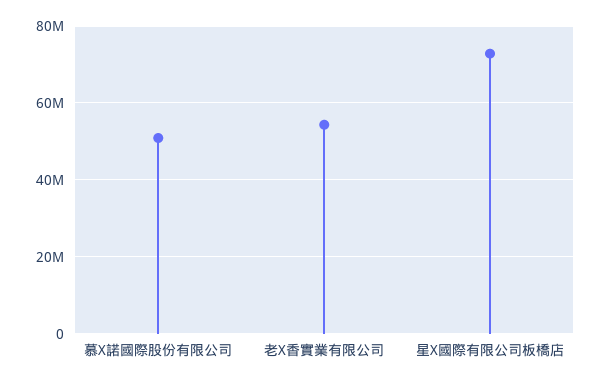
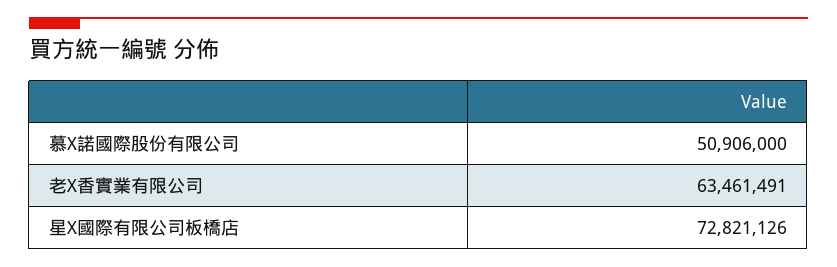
老X香實業有限公司: 54000000 -> 63461491

